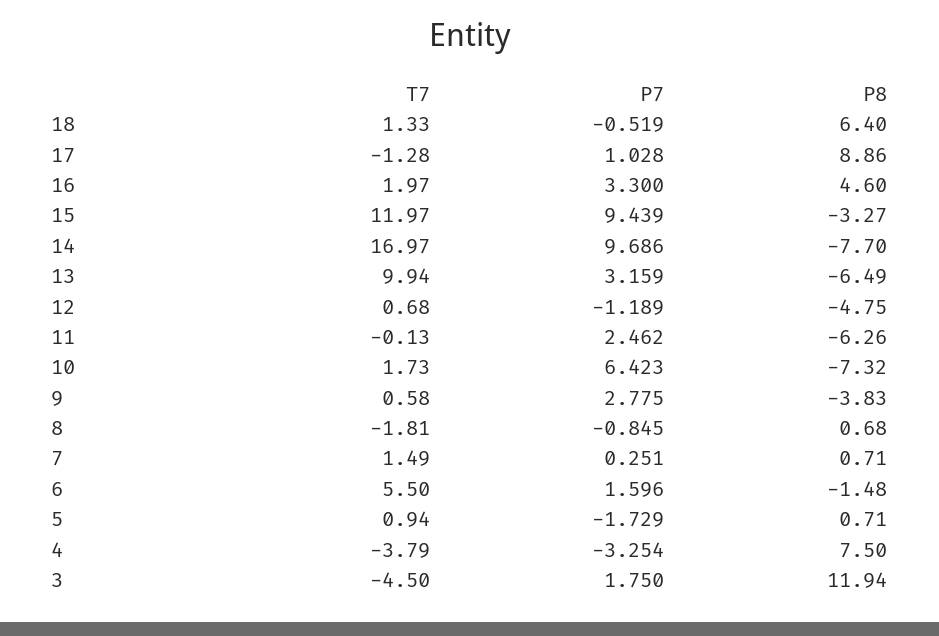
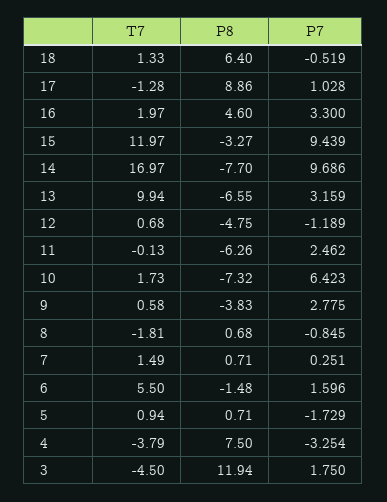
P8, 13: -6.49 -> -6.55

